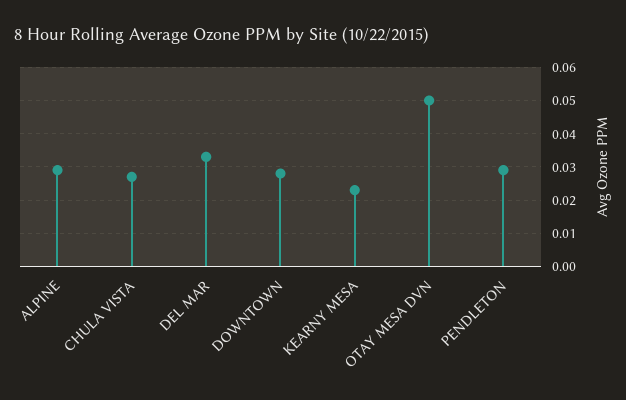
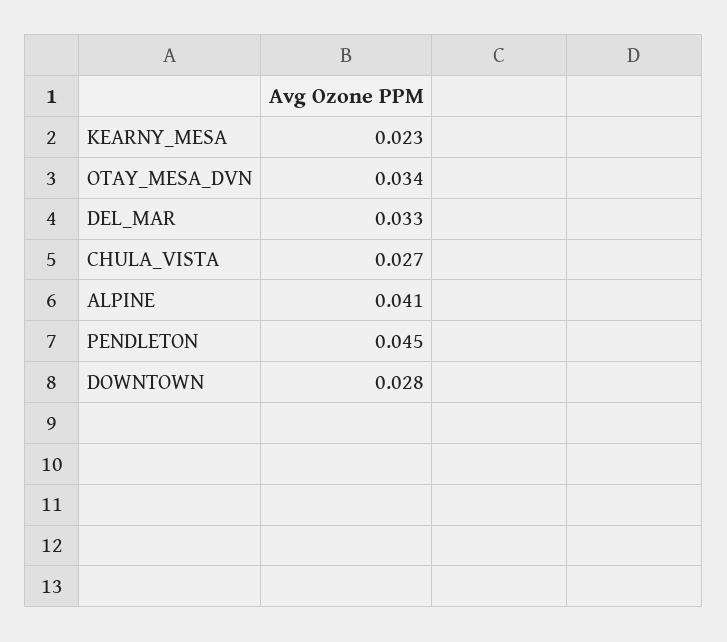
ALPINE: 0.03 -> 0.041
OTAY MESA DVN: 0.05 -> 0.034
PENDLETON: 0.03 -> 0.045

